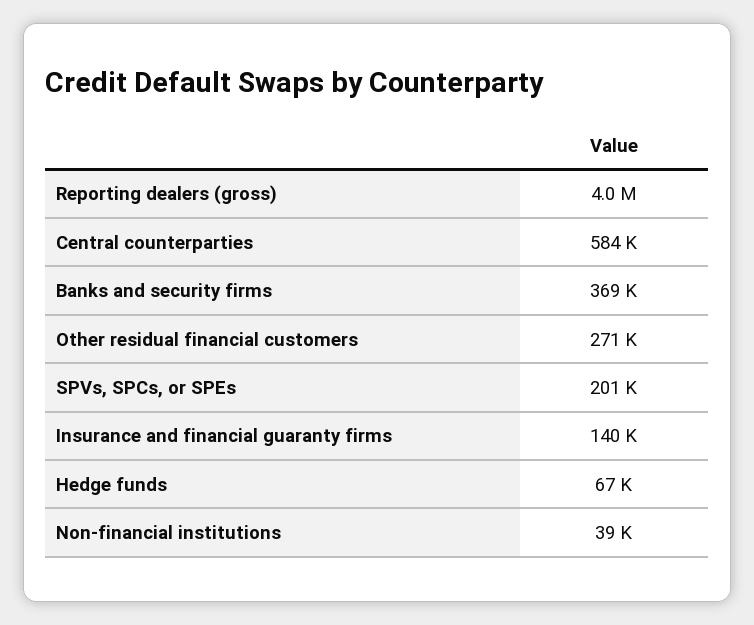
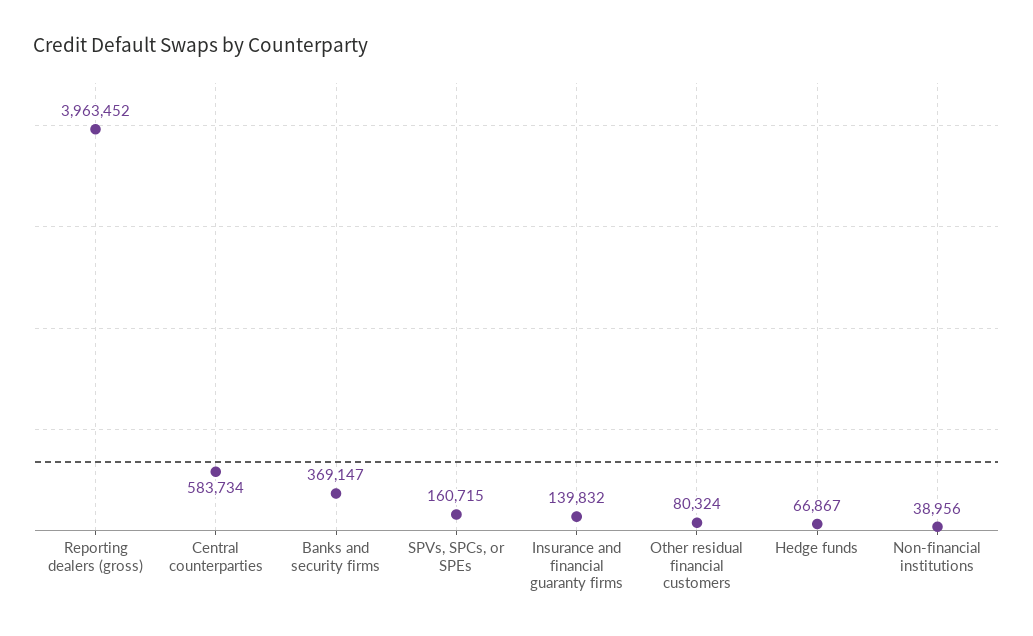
Other residual financial customers: 271000 -> 80324
SPVs, SPCs, or SPEs: 201000 -> 160715

